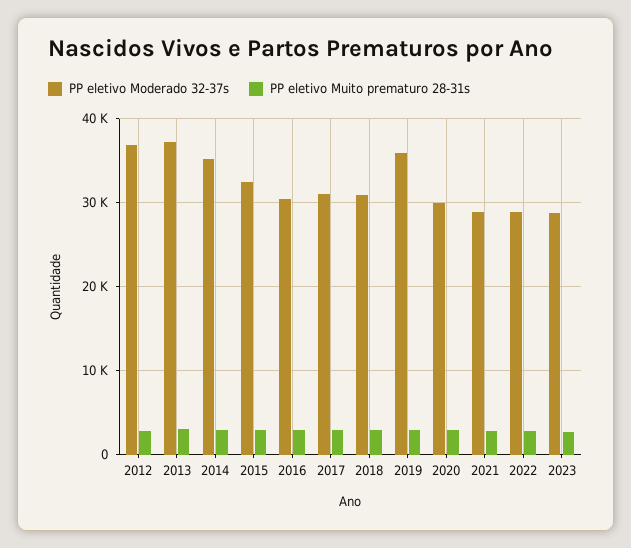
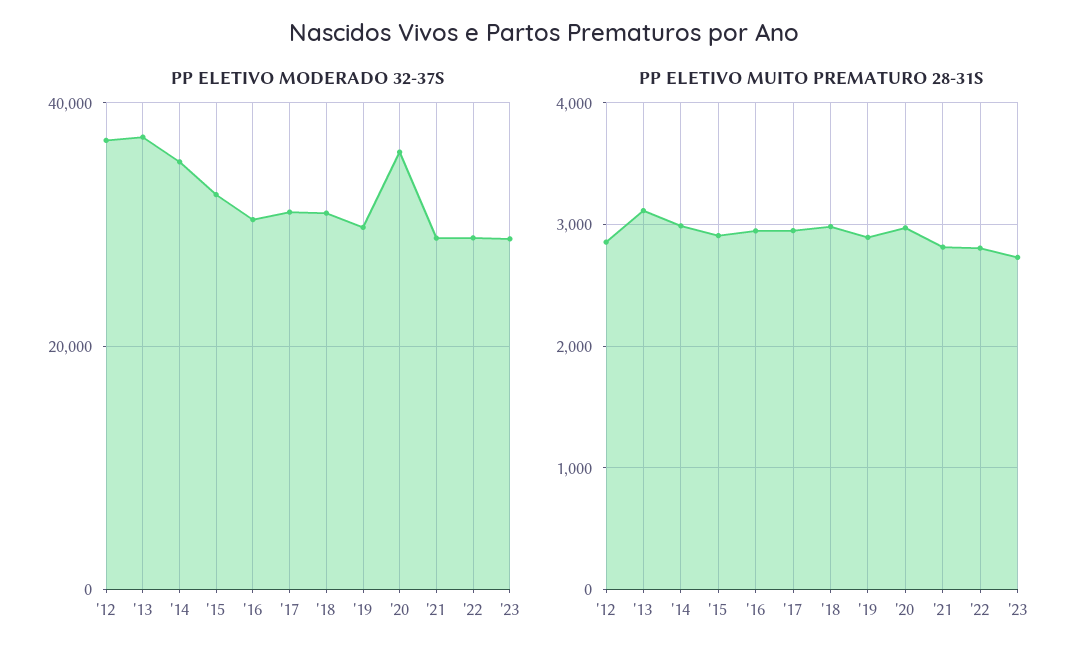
PP eletivo Moderado 32-37s, 2019: 36000 -> 30000
PP eletivo Moderado 32-37s, 2020: 30000 -> 36000

